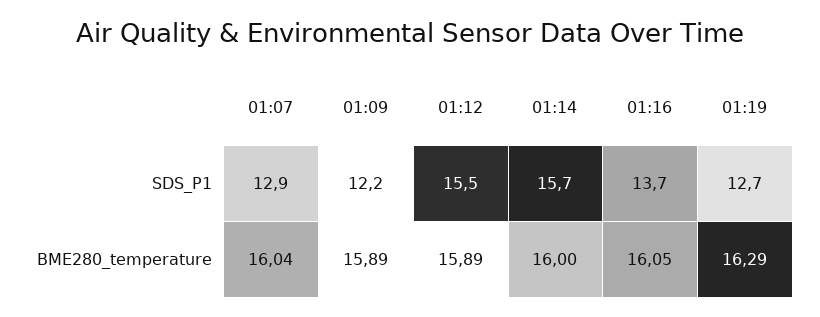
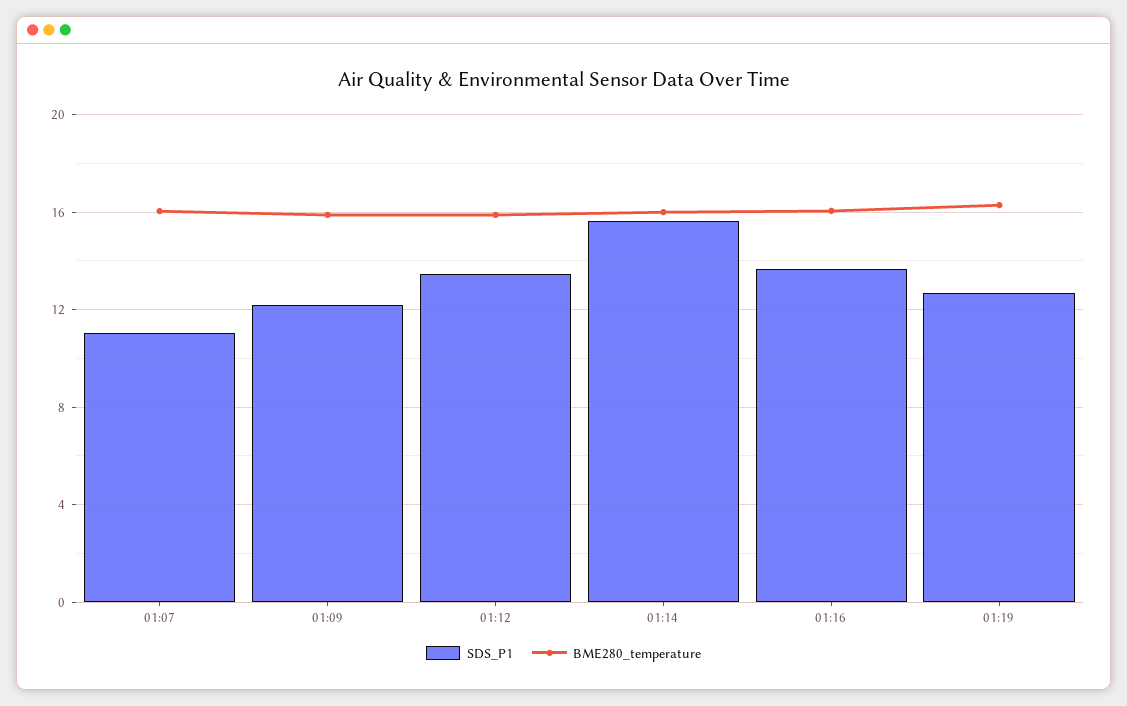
SDS_P1, 01:07: 12.9 -> 11
SDS_P1, 01:12: 15.5 -> 13.5

